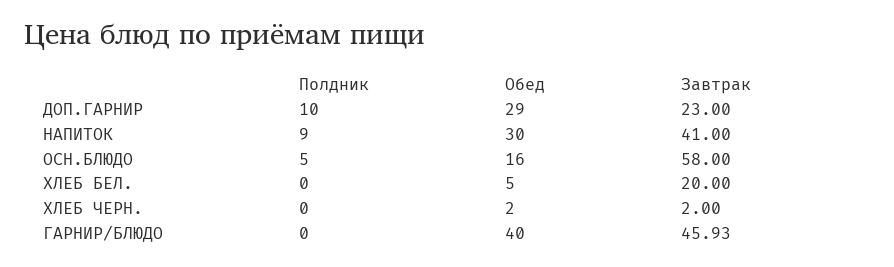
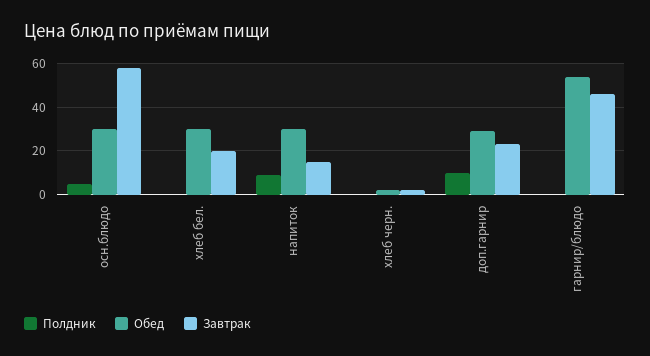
Завтрак, НАПИТОК: 41 -> 15
Обед, ОСН.БЛЮДО: 16 -> 30
Обед, ХЛЕБ БЕЛ.: 5 -> 30
Обед, ГАРНИР/БЛЮДО: 40 -> 55

